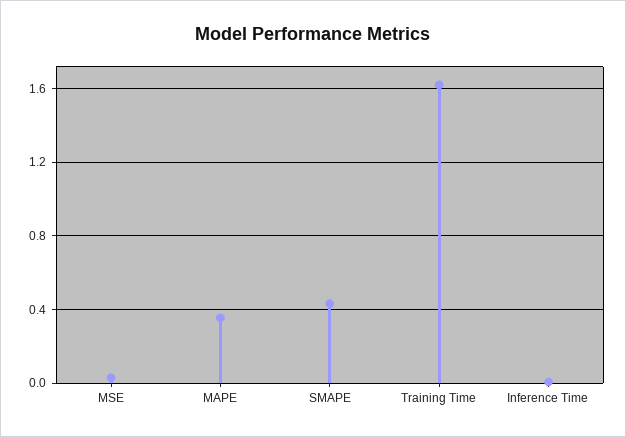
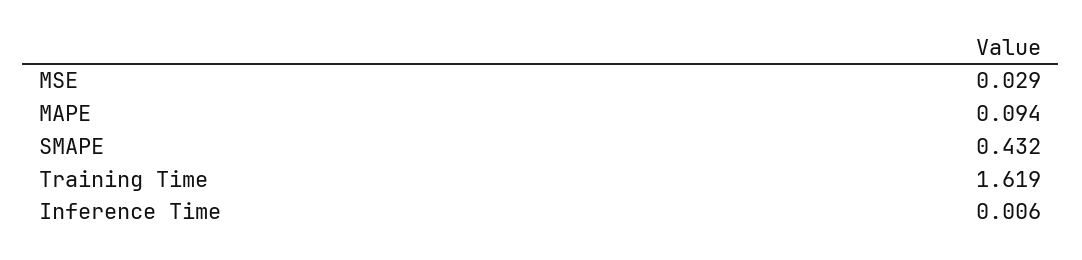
MAPE: 0.35 -> 0.094

